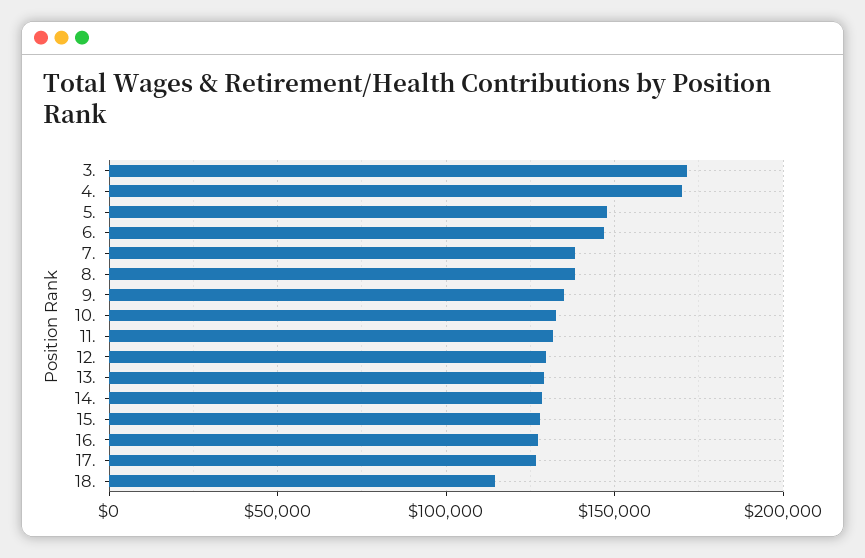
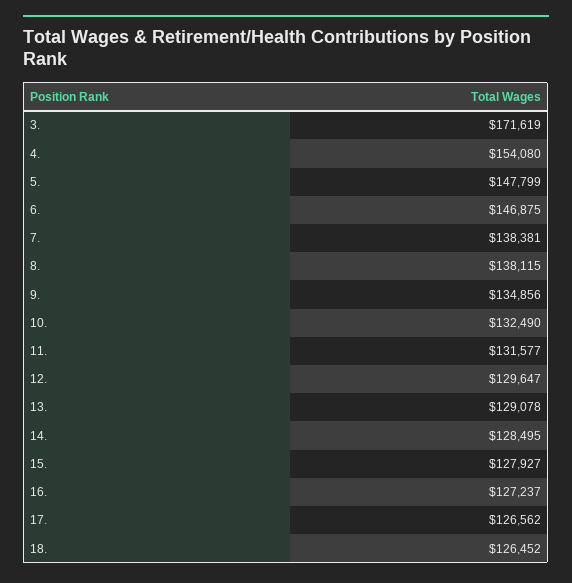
4.: 170000 -> 154080
18.: 115000 -> 126452

